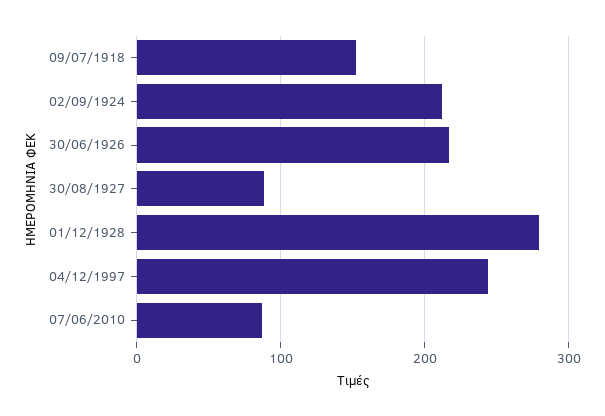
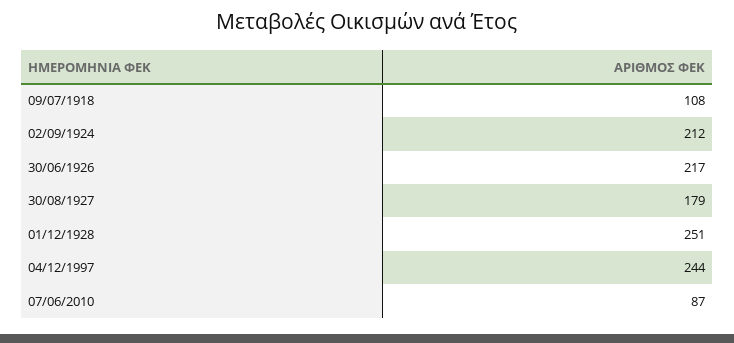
09/07/1918: 150 -> 108
30/08/1927: 90 -> 179
01/12/1928: 280 -> 251

